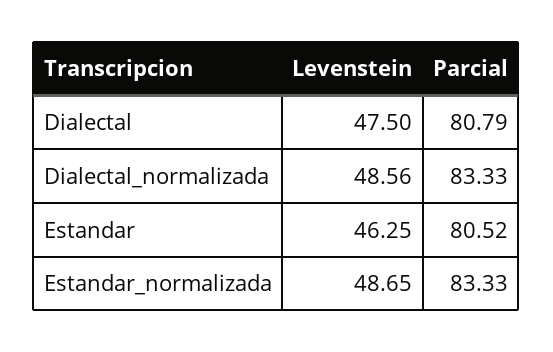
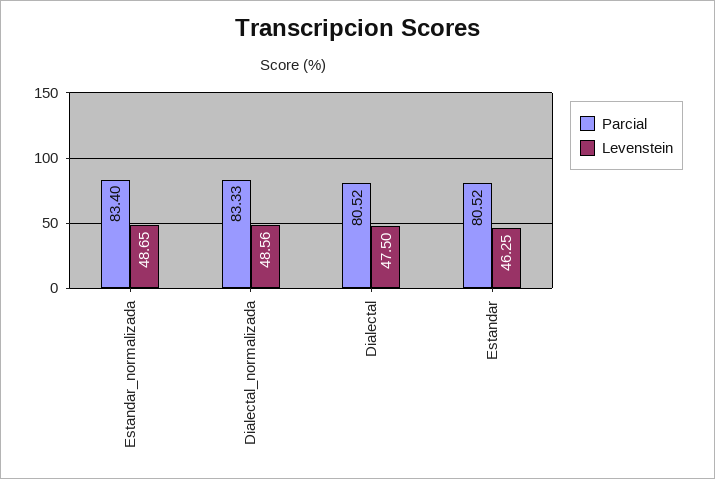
Parcial, Dialectal: 80.79 -> 80.52
Parcial, Estandar_normalizada: 83.33 -> 83.4

